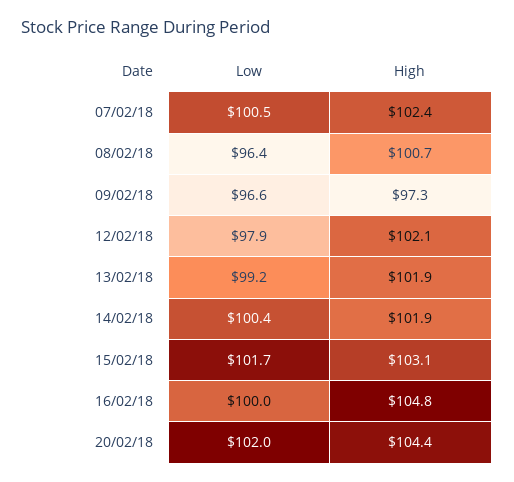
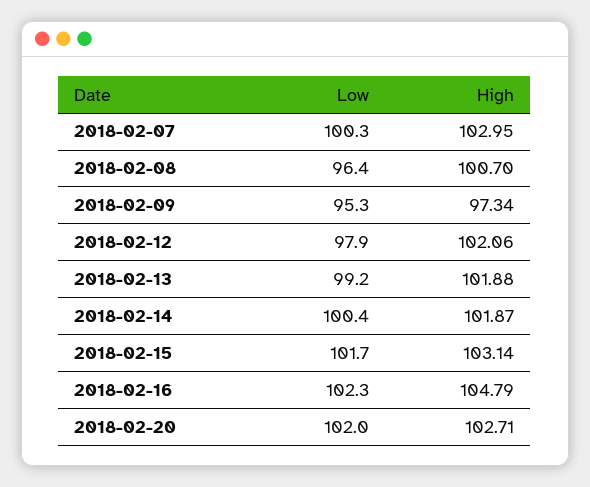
Low, 07/02/18: 100.5 -> 100.3
High, 07/02/18: 102.4 -> 102.95
Low, 09/02/18: 96.6 -> 95.3
Low, 16/02/18: 100 -> 102.3
High, 20/02/18: 104.4 -> 102.71

